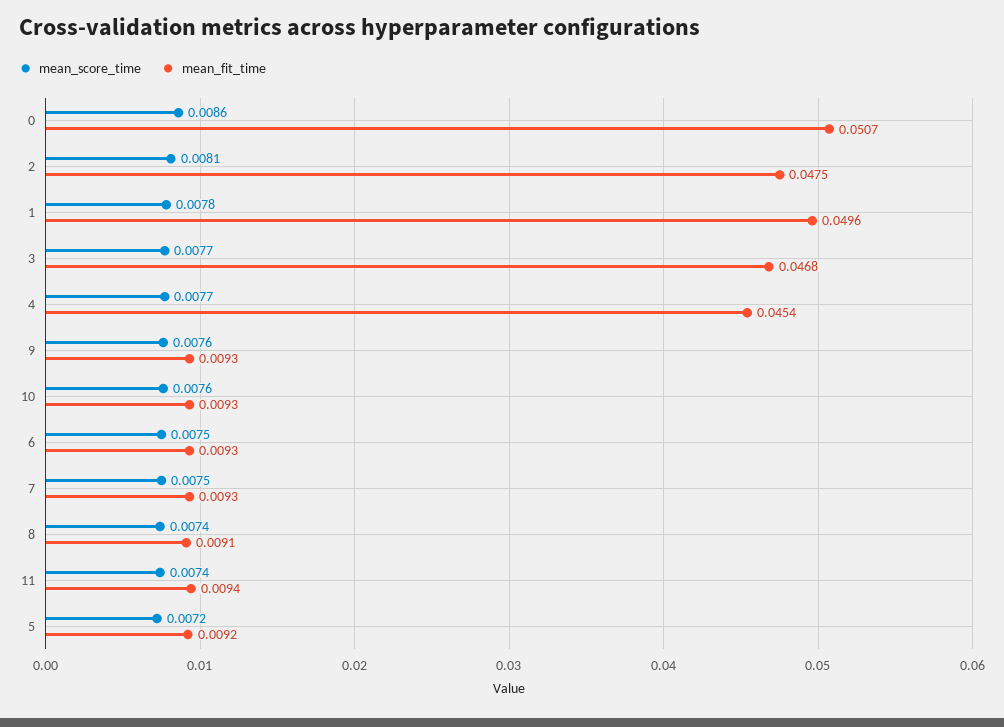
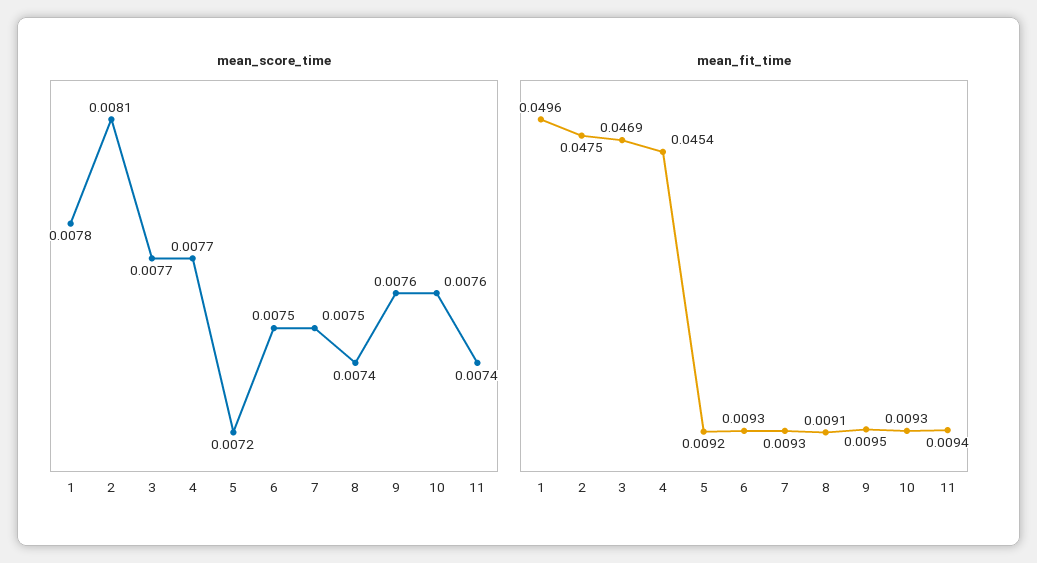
mean_score_time, 0: 0.0086 -> none
mean_fit_time, 0: 0.0507 -> none
mean_fit_time, 3: 0.0468 -> 0.0469
mean_fit_time, 9: 0.0093 -> 0.0095

